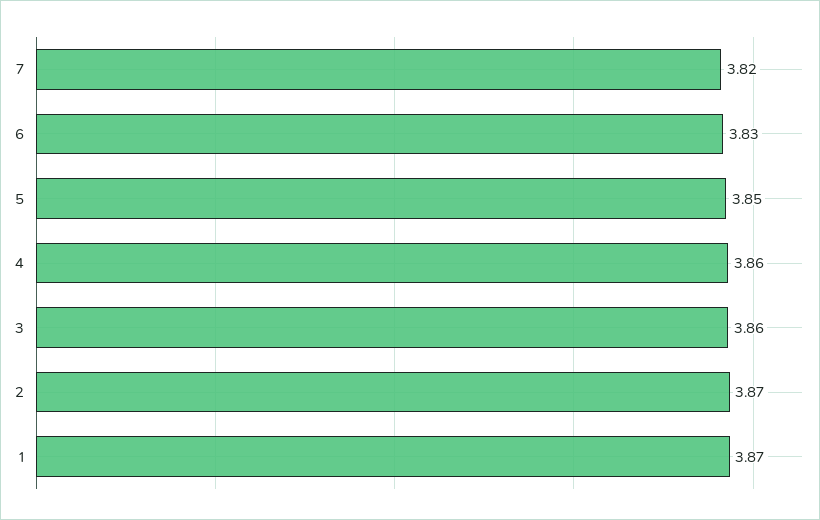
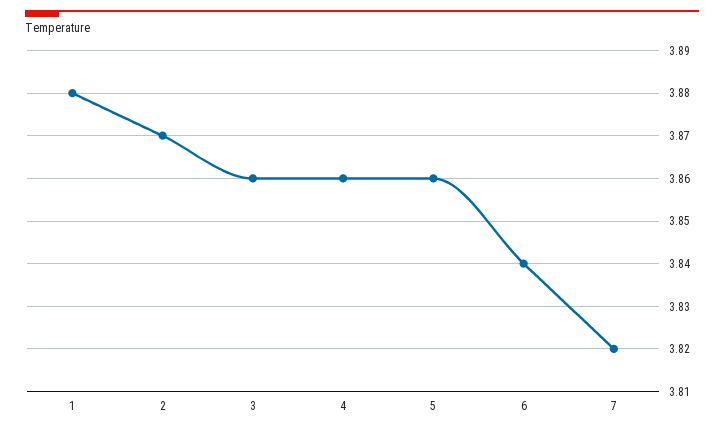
6: 3.83 -> 3.84
5: 3.85 -> 3.86
1: 3.87 -> 3.88

